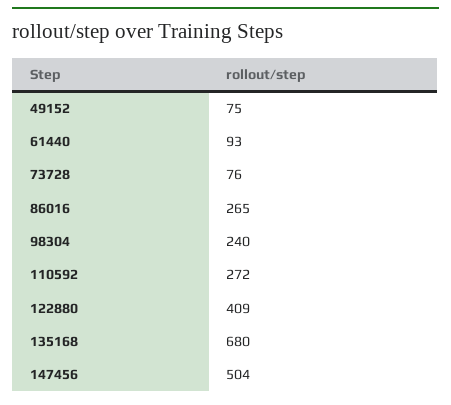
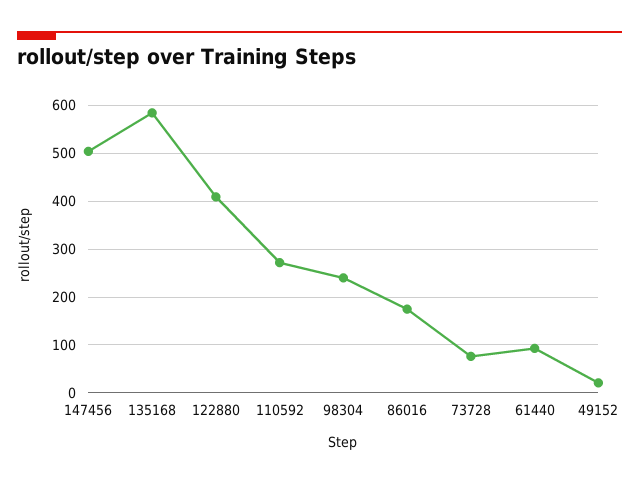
49152: 75 -> 20
86016: 265 -> 180
135168: 680 -> 580

